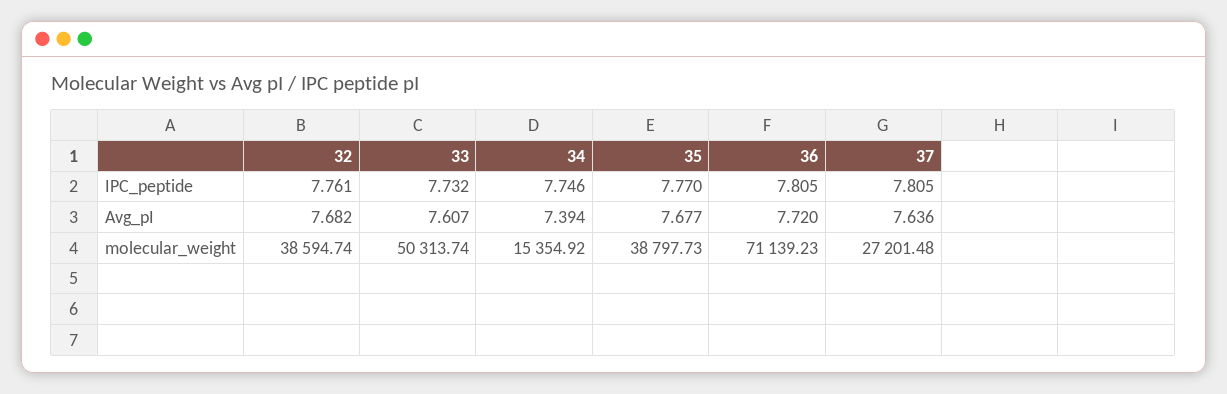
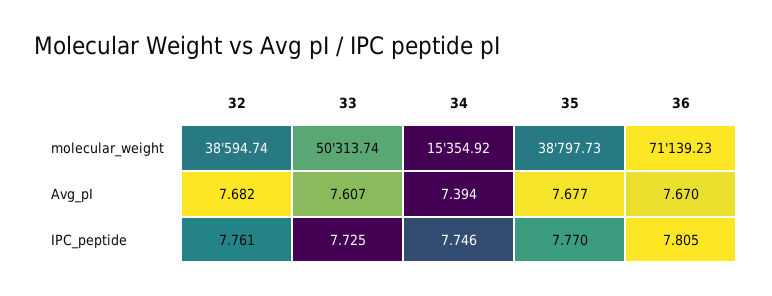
33, IPC_peptide: 7.732 -> 7.725
37, IPC_peptide: 7.805 -> none
36, Avg_pI: 7.72 -> 7.67
37, Avg_pI: 7.636 -> none
37, molecular_weight: 27201.48 -> none

